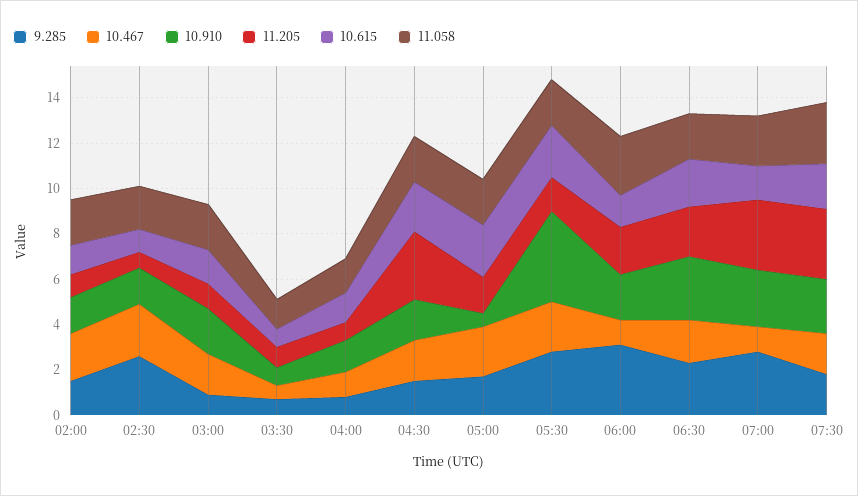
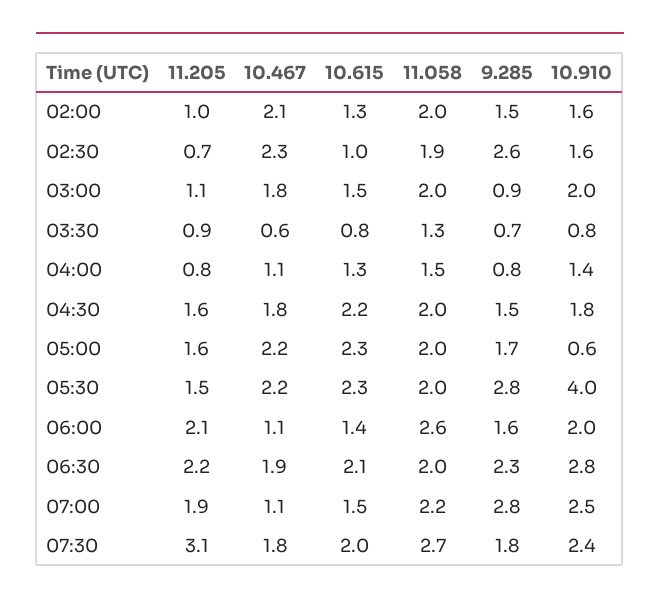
11.205, 04:30: 3 -> 1.6
9.285, 06:00: 3 -> 1.6
11.205, 07:00: 3 -> 1.9

